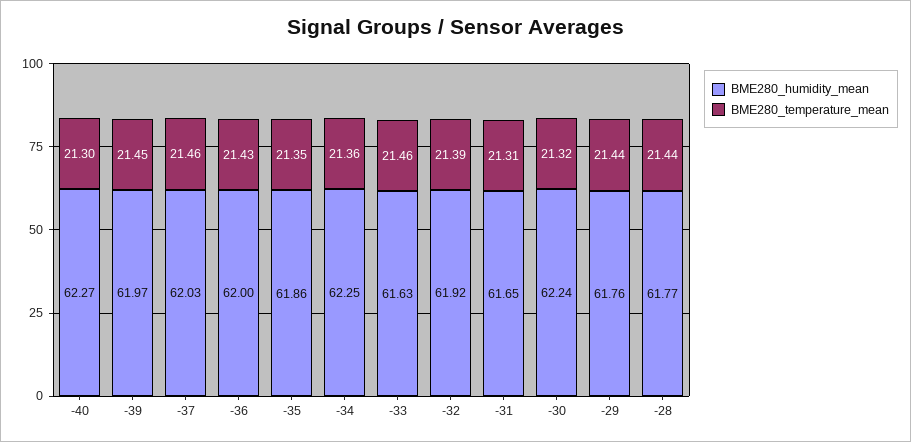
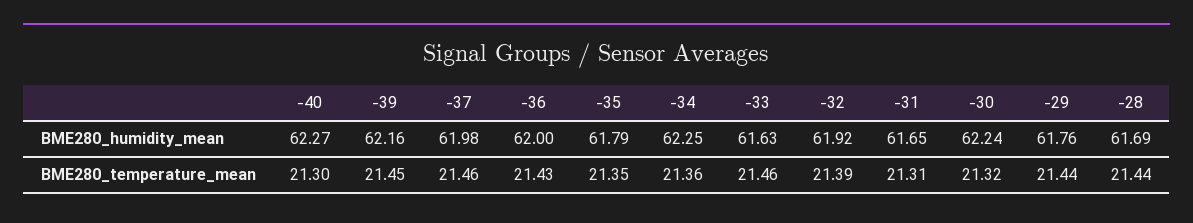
BME280_humidity_mean, -39: 61.97 -> 62.16
BME280_humidity_mean, -37: 62.03 -> 61.98
BME280_humidity_mean, -35: 61.86 -> 61.79
BME280_humidity_mean, -28: 61.77 -> 61.69

